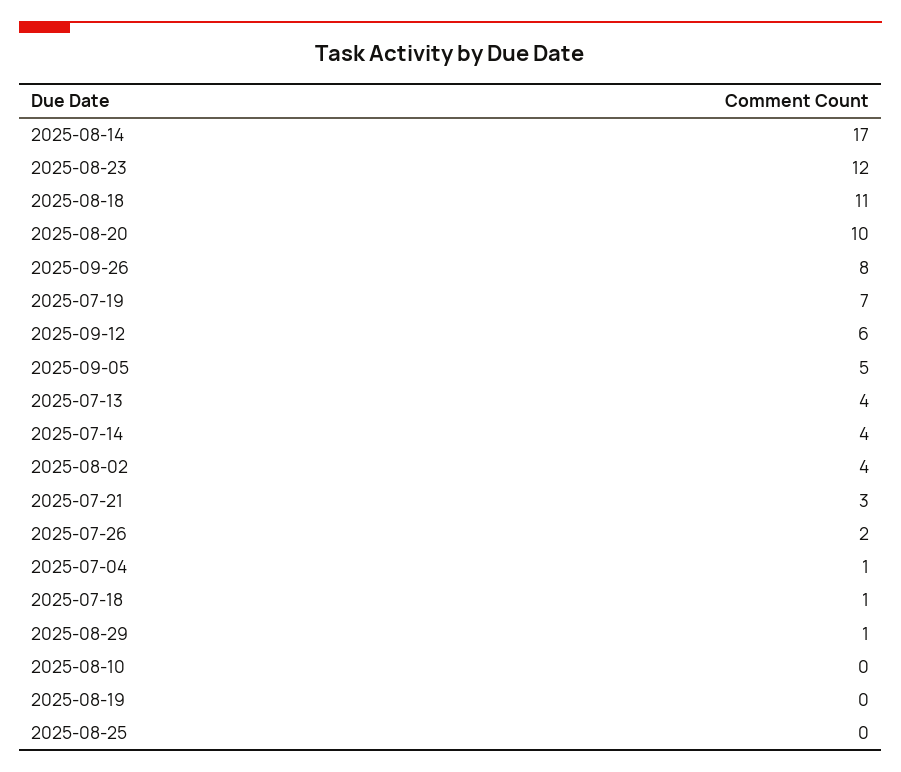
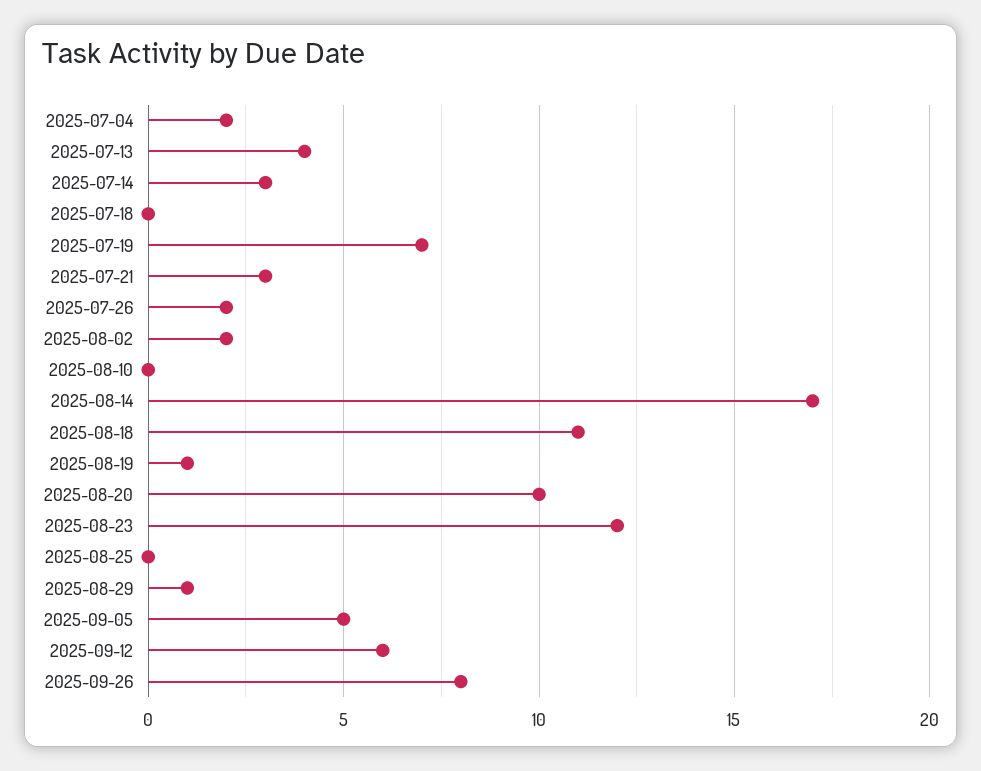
2025-07-14: 4 -> 3
2025-08-02: 4 -> 2
2025-07-04: 1 -> 2
2025-07-18: 1 -> 0
2025-08-19: 0 -> 1

